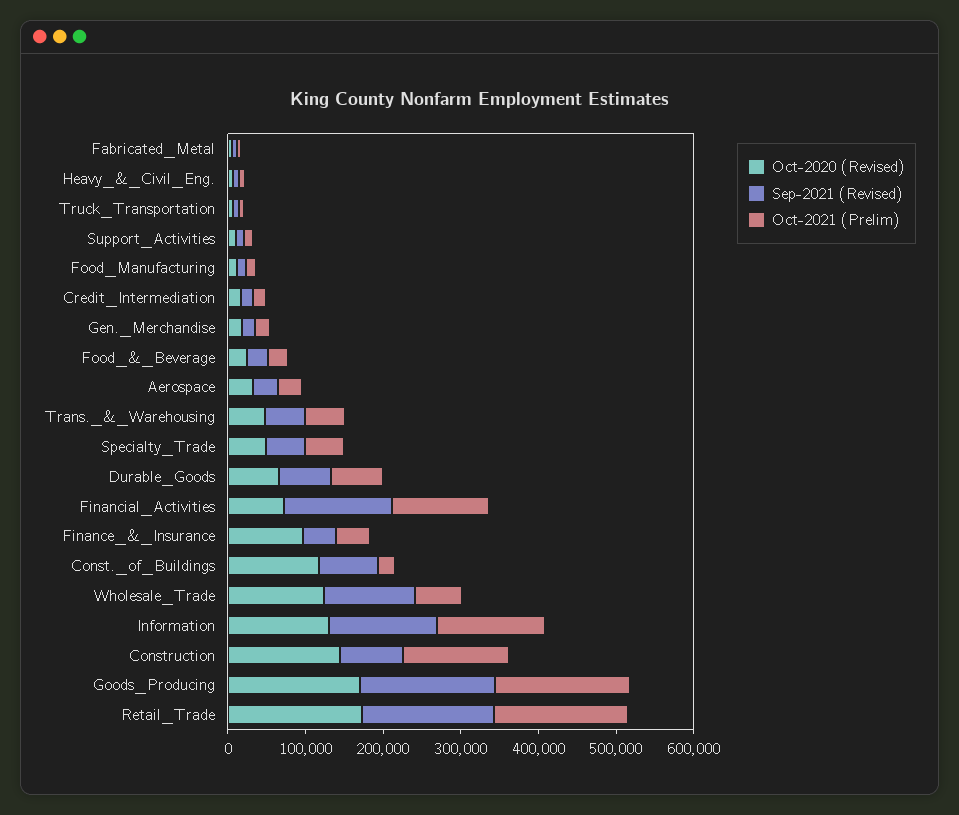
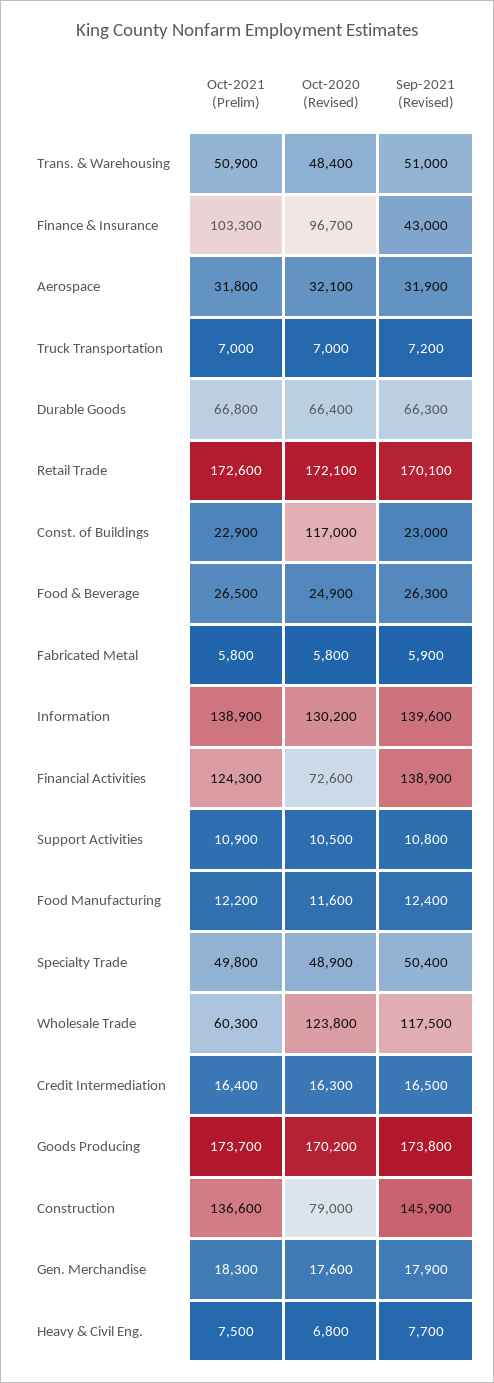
Oct-2021 (Prelim), Finance_&_Insurance: 40000 -> 103300
Sep-2021 (Revised), Const._of_Buildings: 80000 -> 23000
Oct-2020 (Revised), Construction: 140000 -> 79000
Sep-2021 (Revised), Construction: 80000 -> 145900

